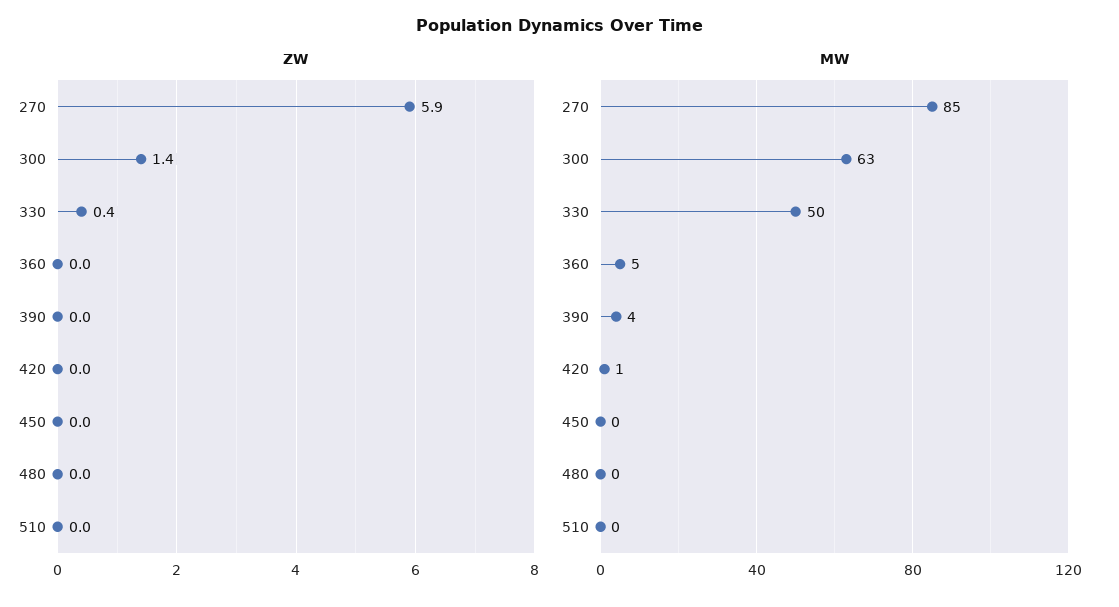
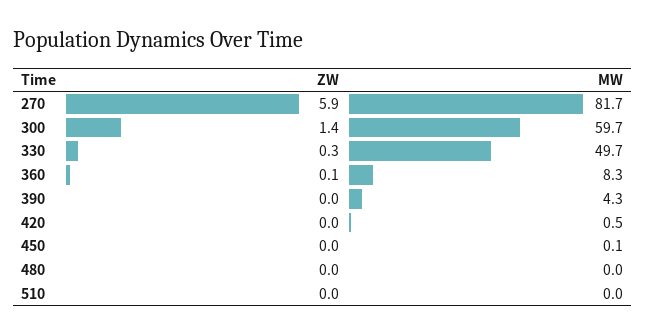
ZW, 330: 0.4 -> 0.3
ZW, 360: 0 -> 0.1
MW, 270: 85 -> 81.7
MW, 300: 63 -> 59.7
MW, 360: 5 -> 8.3

